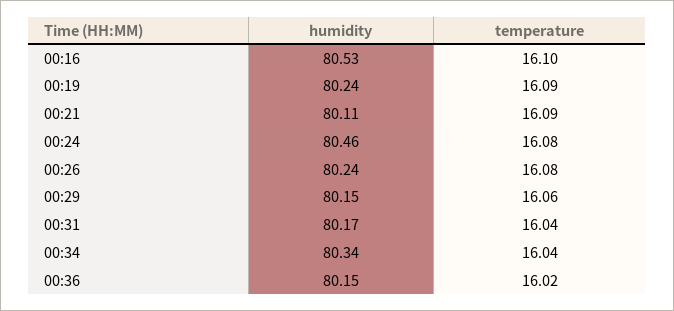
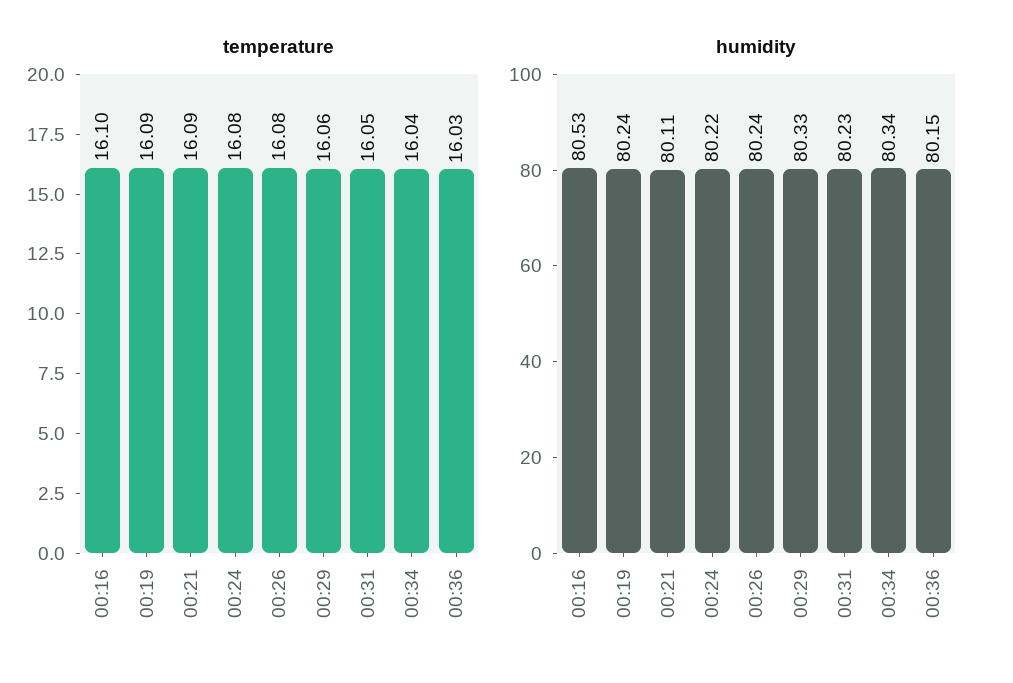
humidity, 00:24: 80.46 -> 80.22
humidity, 00:29: 80.15 -> 80.33
humidity, 00:31: 80.17 -> 80.23
temperature, 00:31: 16.04 -> 16.05
temperature, 00:36: 16.02 -> 16.03

